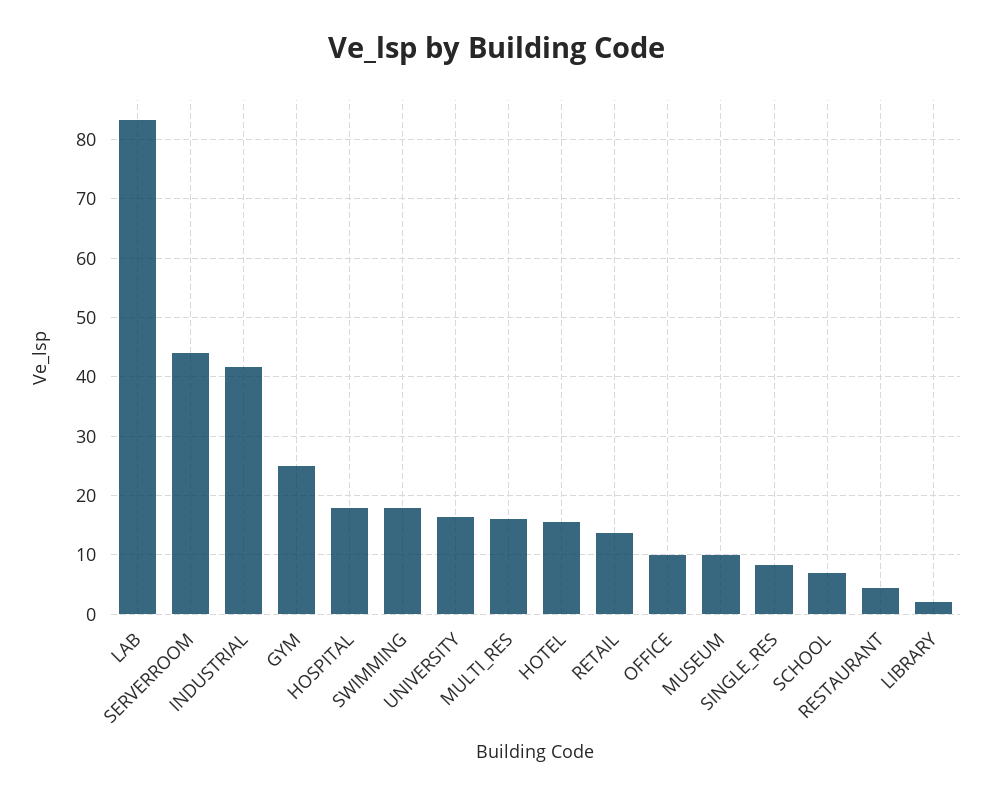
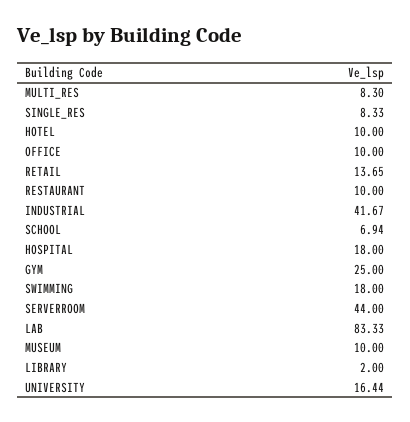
MULTI_RES: 16 -> 8.3
HOTEL: 16 -> 10
RESTAURANT: 4 -> 10

